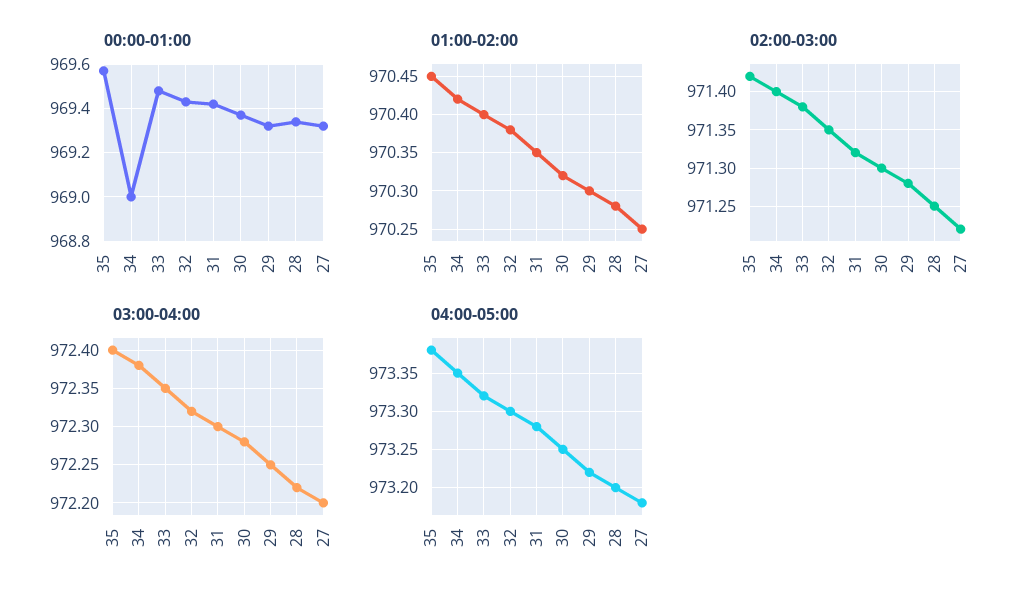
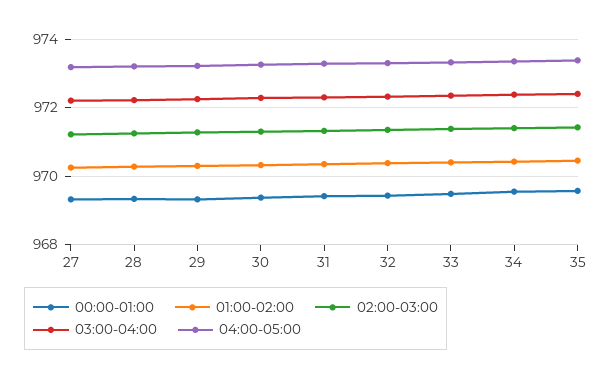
00:00-01:00, 34: 969 -> 969.6

